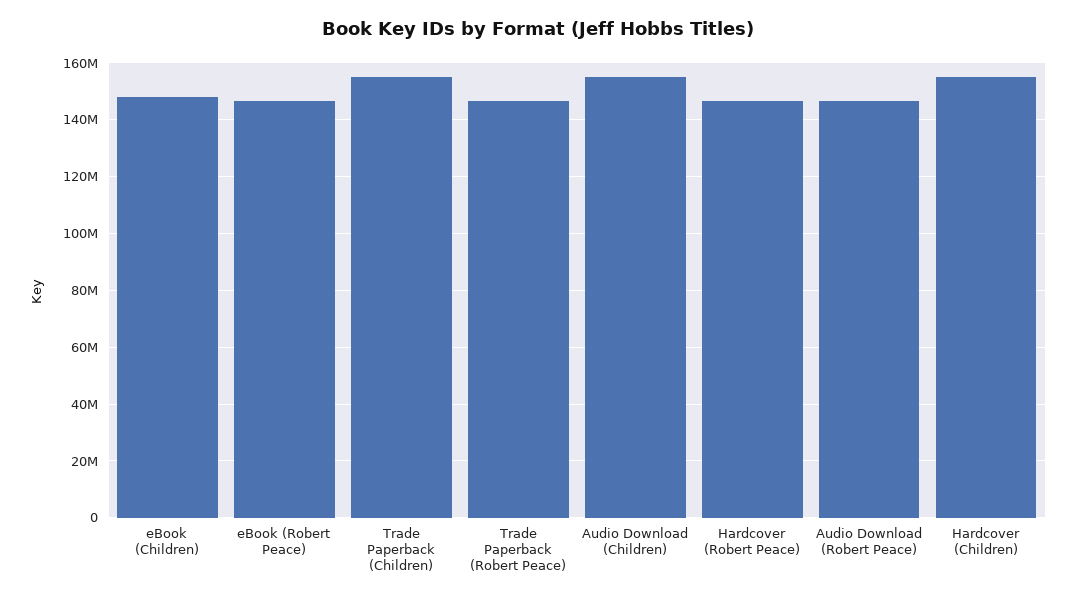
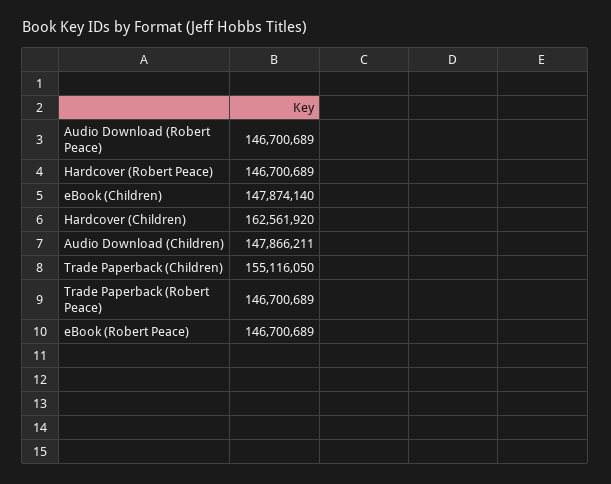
Audio Download (Children): 155000000 -> 147866211
Hardcover (Children): 155000000 -> 162561920

